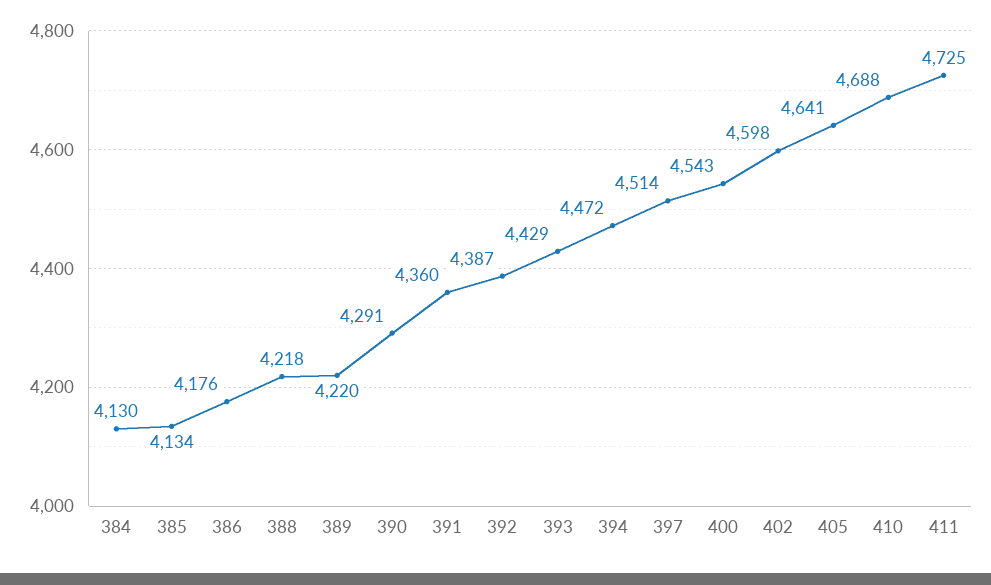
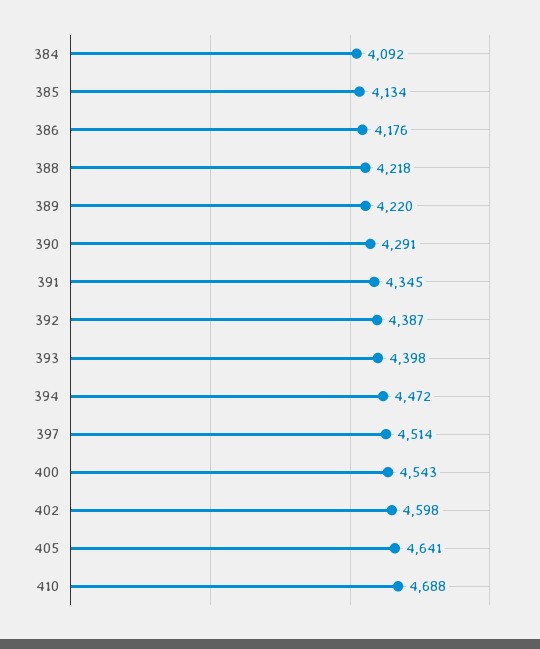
384: 4130 -> 4092
391: 4360 -> 4345
393: 4429 -> 4398
411: 4725 -> none

